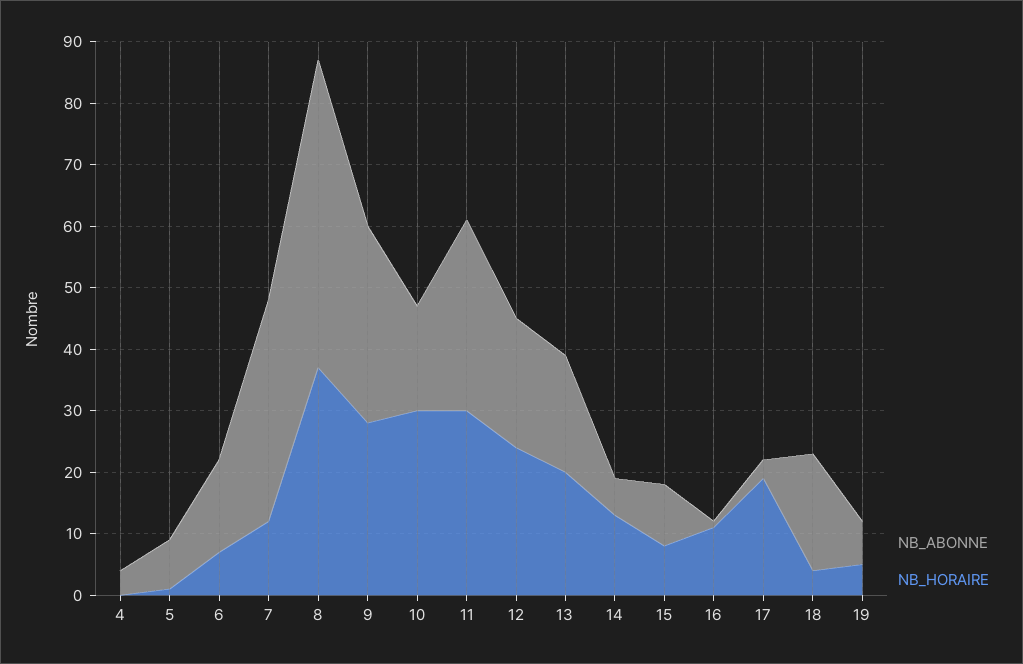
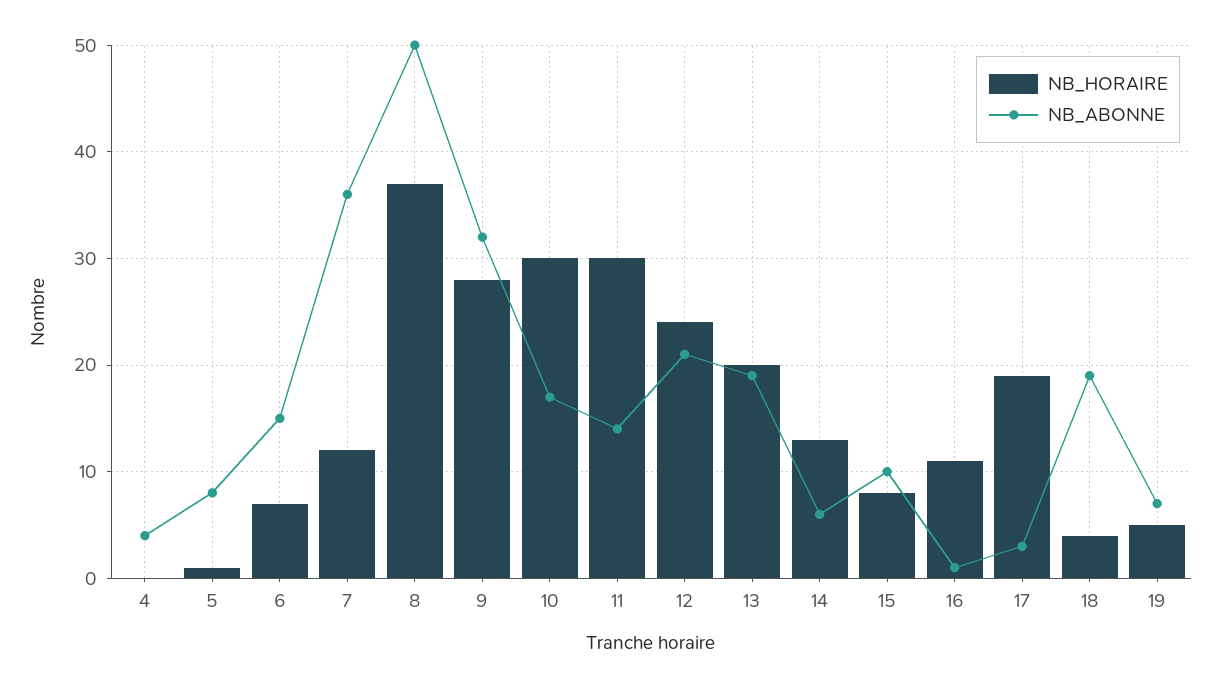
NB_ABONNE, 11: 30 -> 14

